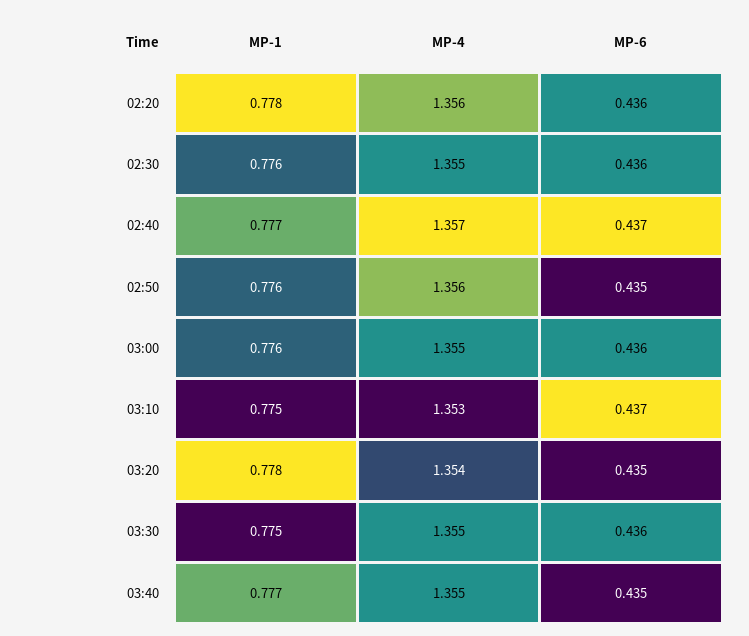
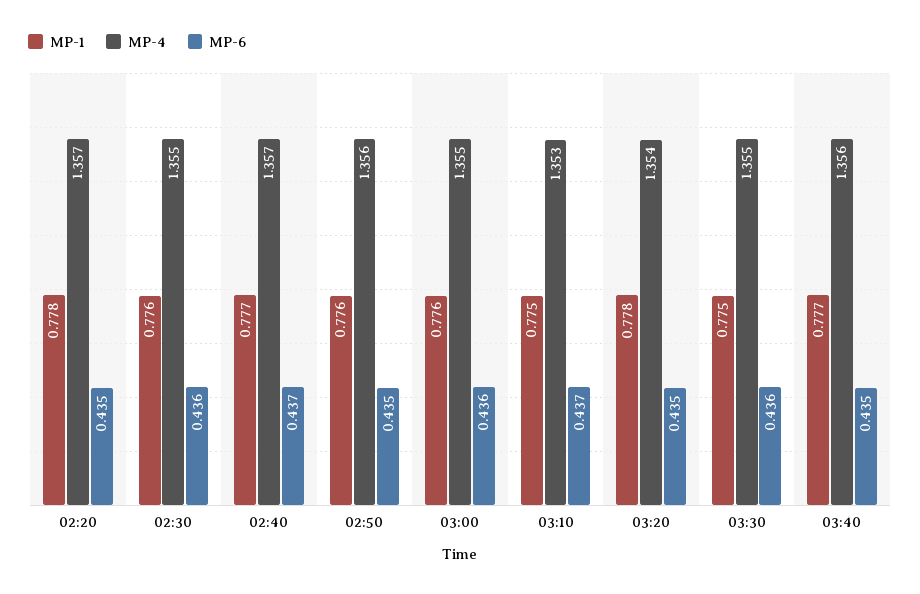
MP-4, 02:20: 1.356 -> 1.357
MP-6, 02:20: 0.436 -> 0.435
MP-4, 03:40: 1.355 -> 1.356

